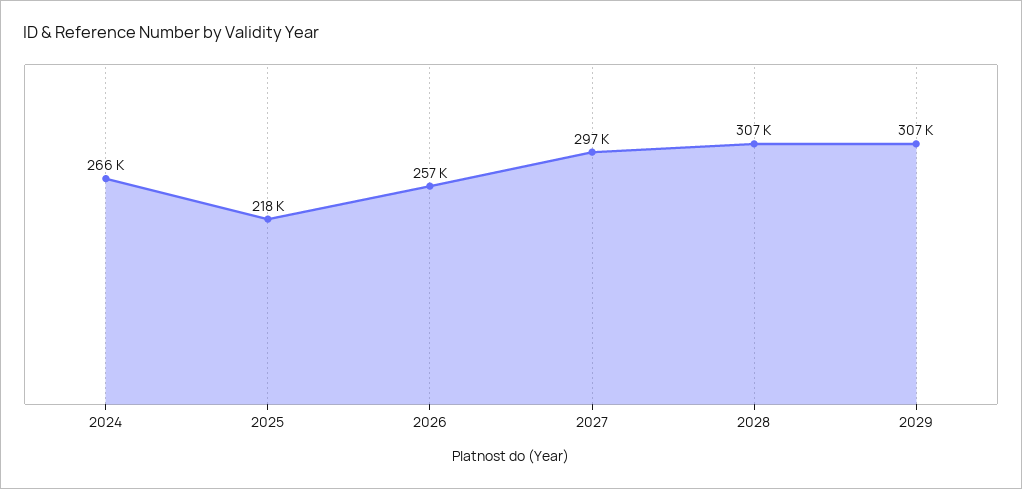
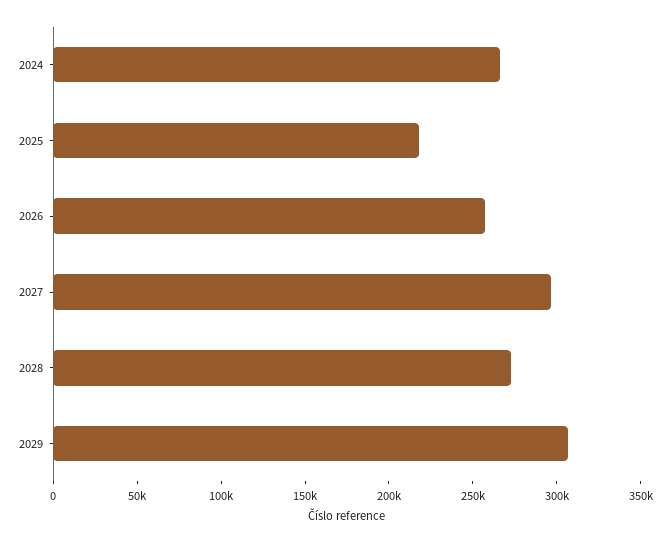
2028: 307000 -> 270000

